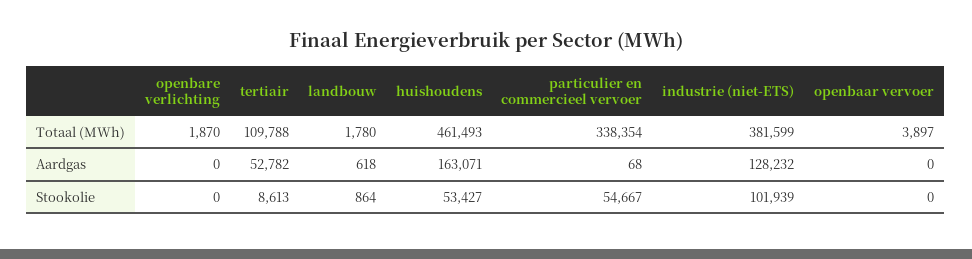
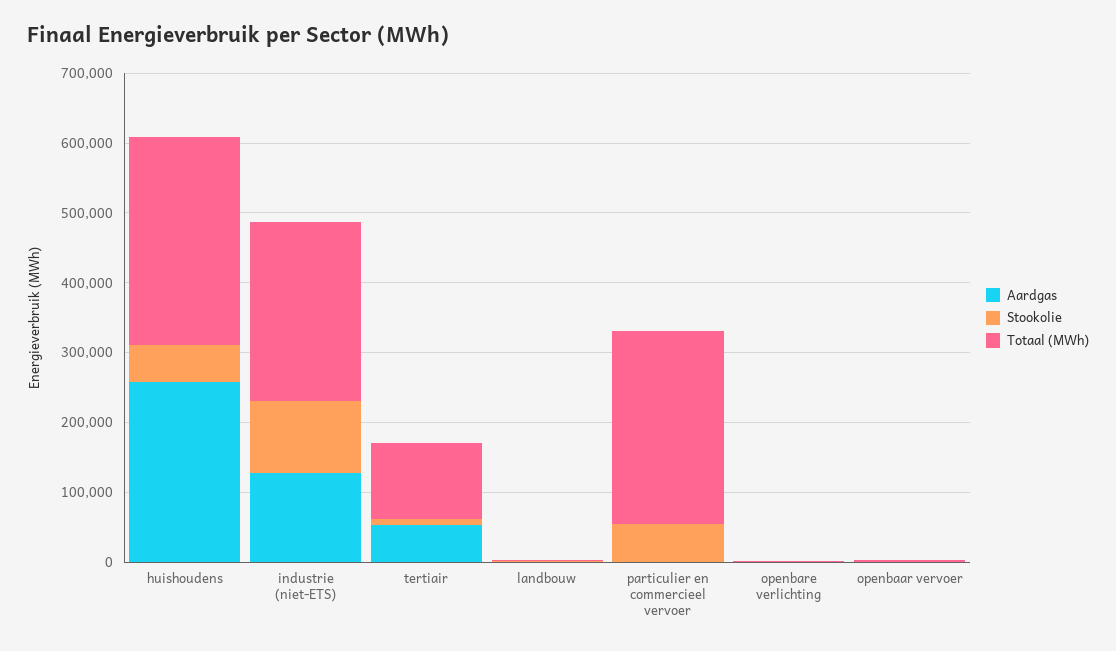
Totaal (MWh), huishoudens: 461493 -> 300000
Totaal (MWh), particulier en commercieel vervoer: 338354 -> 280000
Totaal (MWh), industrie (niet-ETS): 381599 -> 260000
Aardgas, huishoudens: 163071 -> 260000

